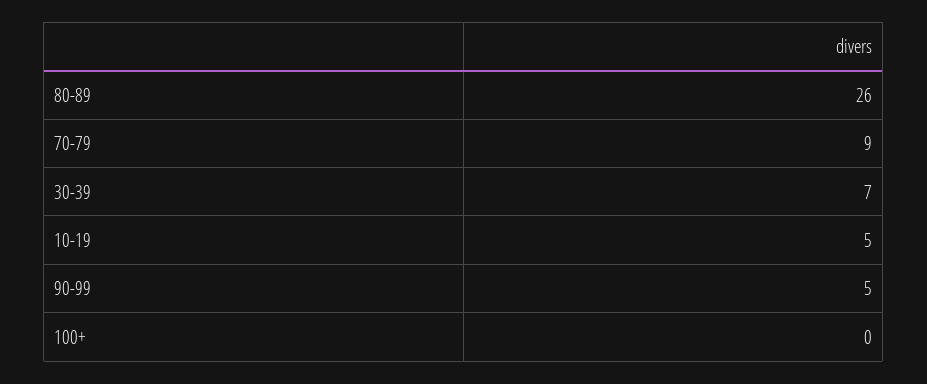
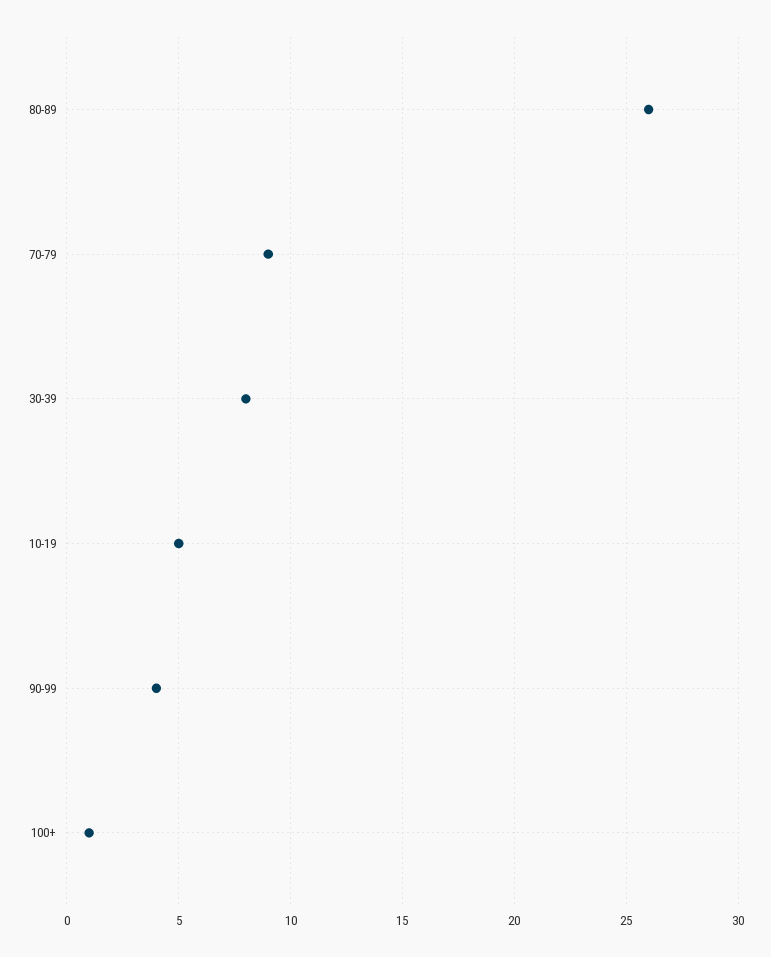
30-39: 7 -> 8
90-99: 5 -> 4
100+: 0 -> 1

